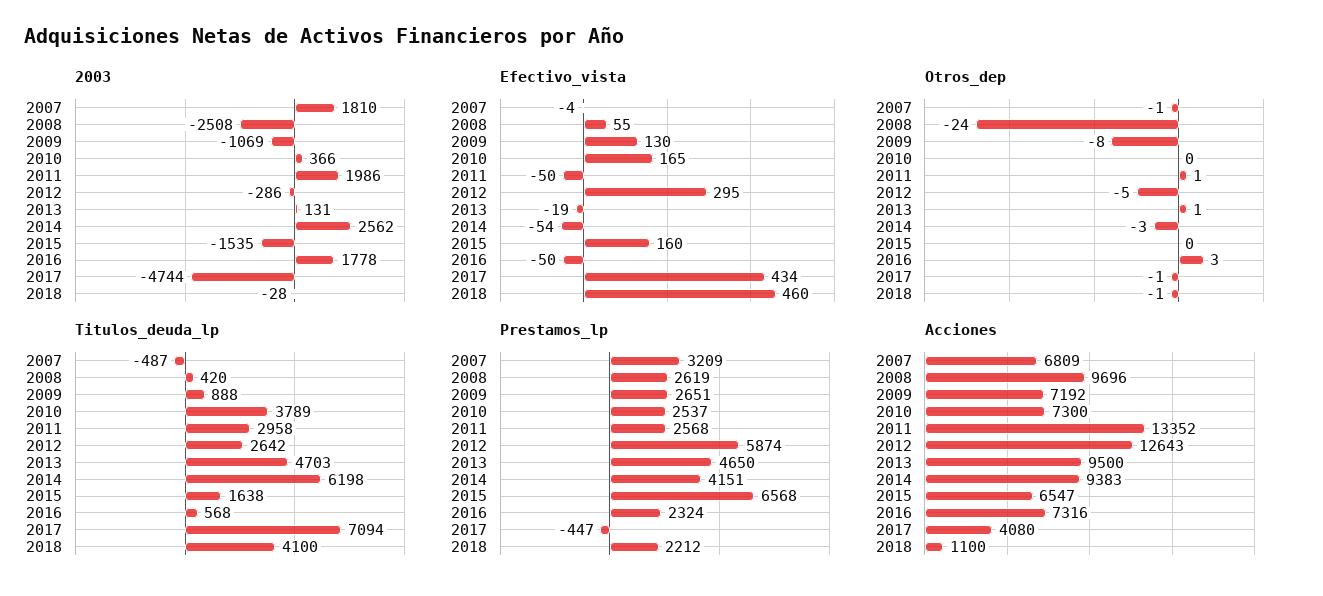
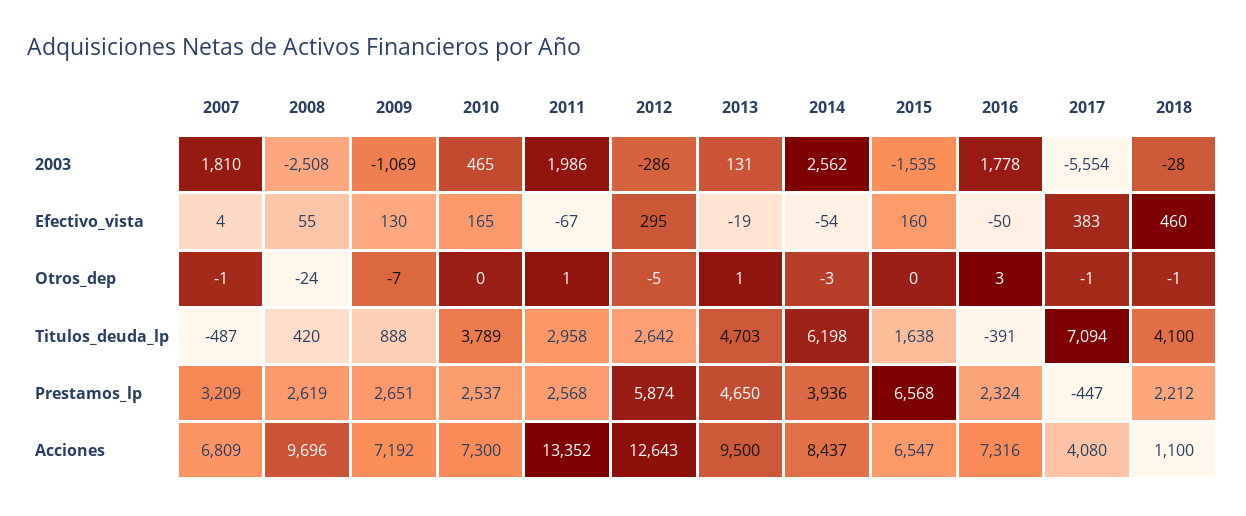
2003, 2010: 366 -> 465
2003, 2017: -4744 -> -5554
Efectivo_vista, 2007: -4 -> 4
Efectivo_vista, 2011: -50 -> -67
Efectivo_vista, 2017: 434 -> 383
Otros_dep, 2009: -8 -> -7
Titulos_deuda_lp, 2016: 568 -> -391
Prestamos_lp, 2014: 4151 -> 3936
Acciones, 2014: 9383 -> 8437

